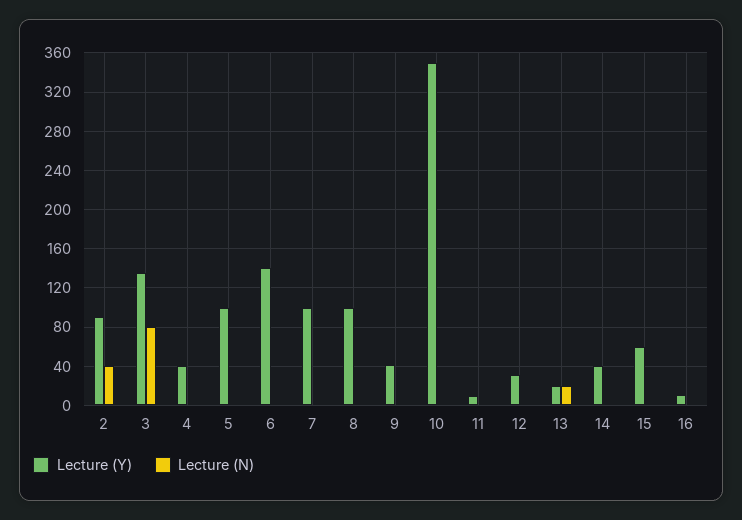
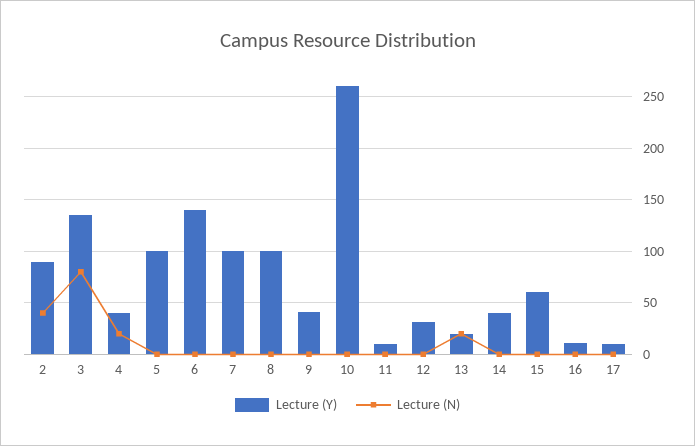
Lecture (N), 4: 0 -> 20
Lecture (Y), 10: 350 -> 260
Lecture (Y), 17: none -> 10
Lecture (N), 17: none -> 0

